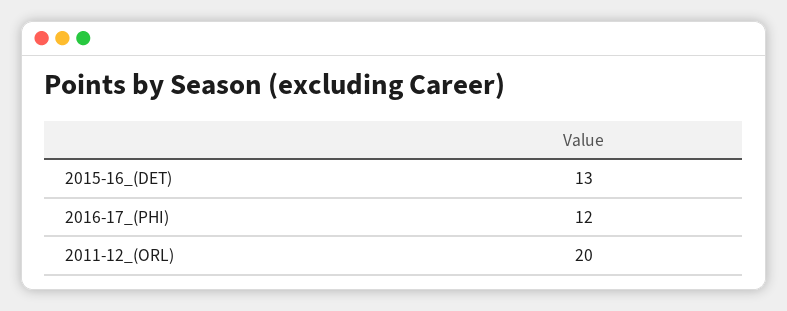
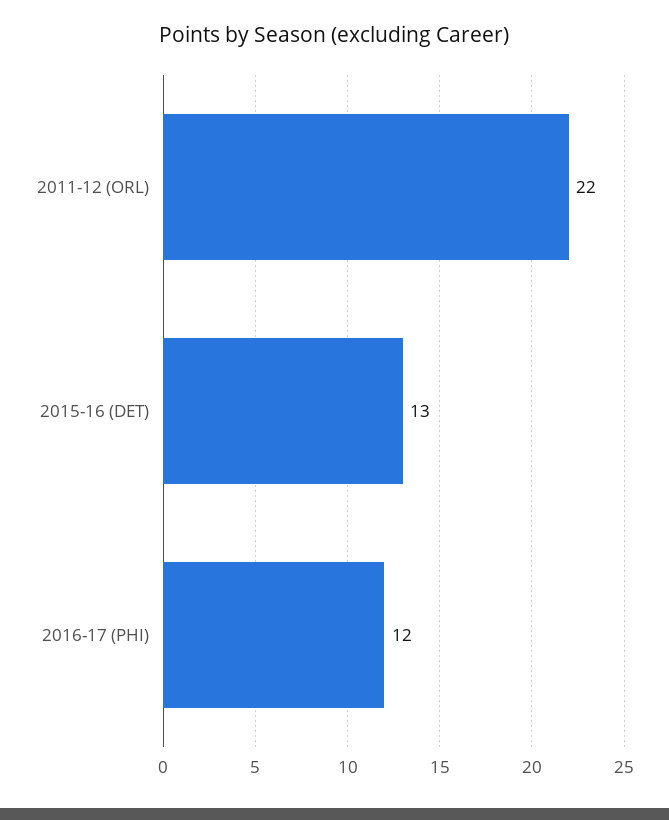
2011-12_(ORL): 20 -> 22

